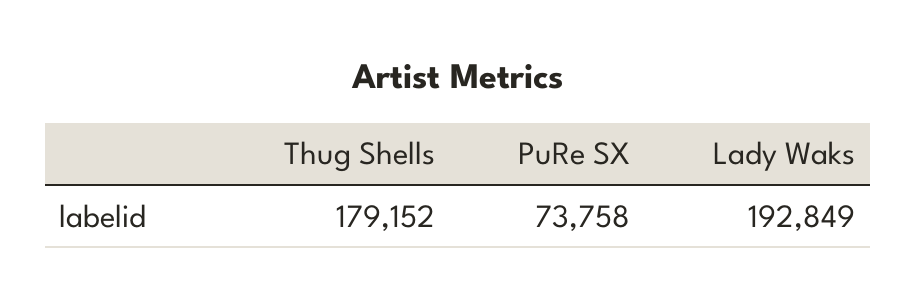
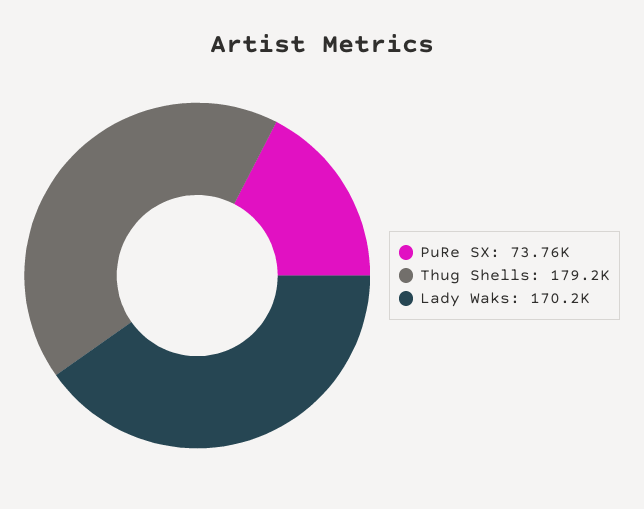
Lady Waks: 192849 -> 170200

